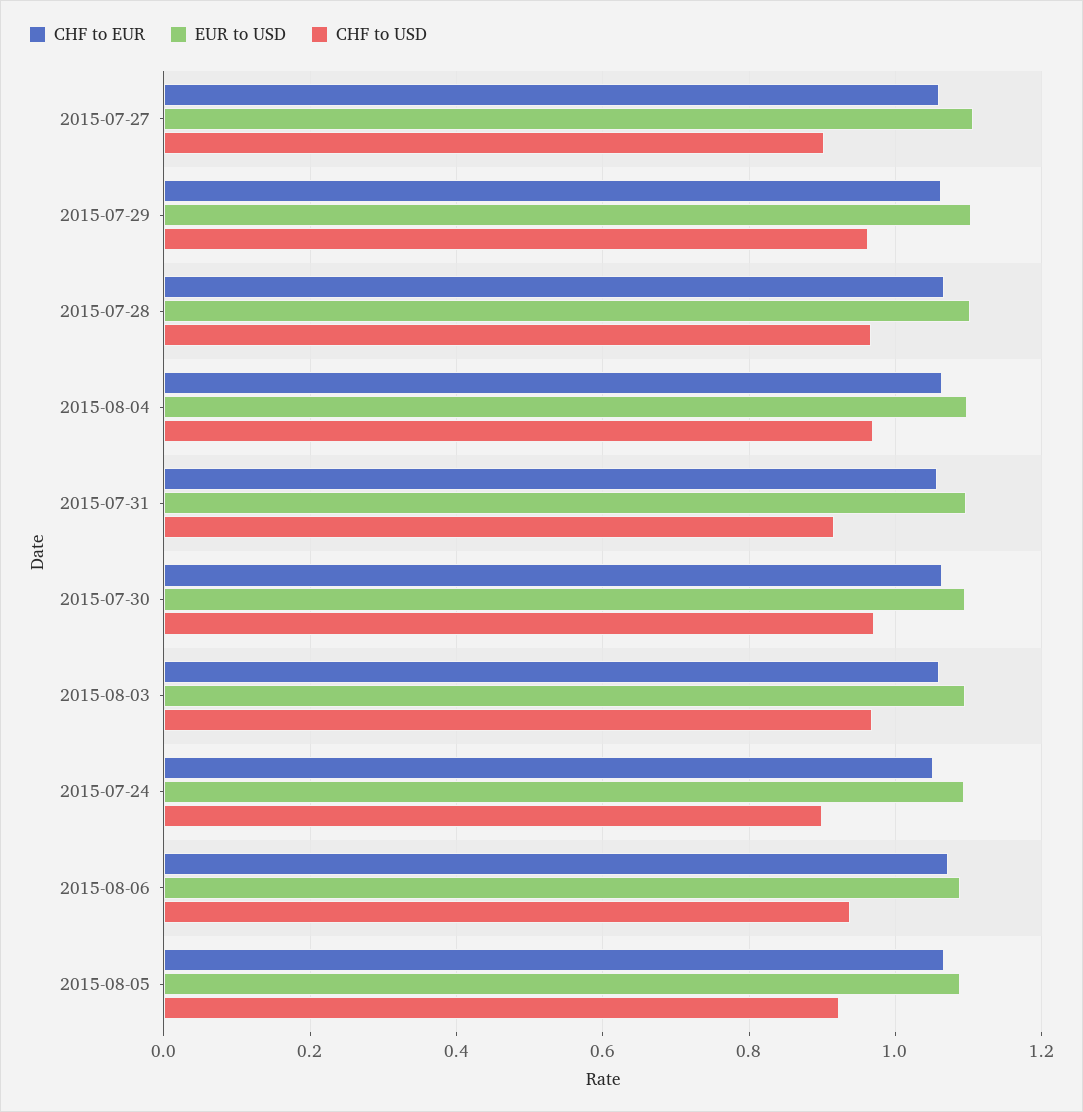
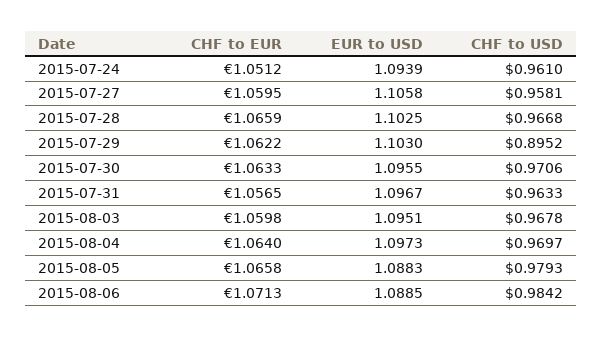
CHF to USD, 2015-07-27: 0.9 -> 0.9581
CHF to USD, 2015-07-29: 0.96 -> 0.8952
CHF to USD, 2015-07-31: 0.92 -> 0.9633
CHF to USD, 2015-07-24: 0.9 -> 0.961
CHF to USD, 2015-08-06: 0.94 -> 0.9842
CHF to USD, 2015-08-05: 0.92 -> 0.9793

